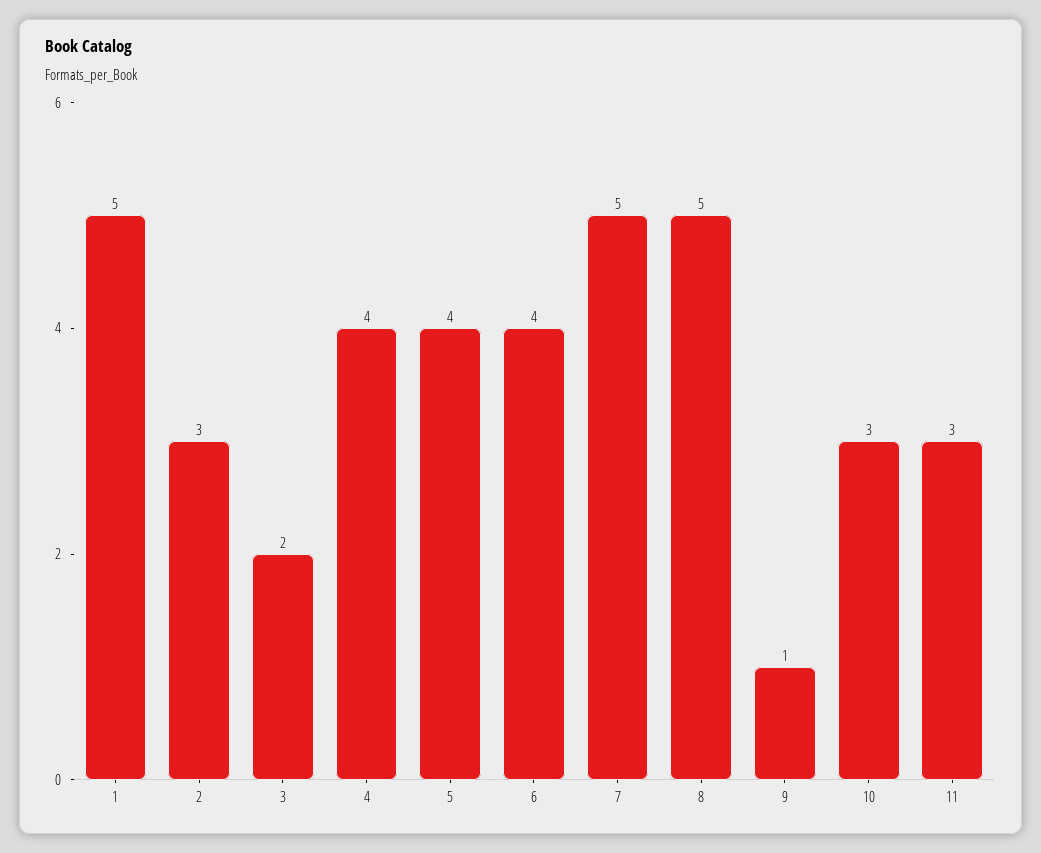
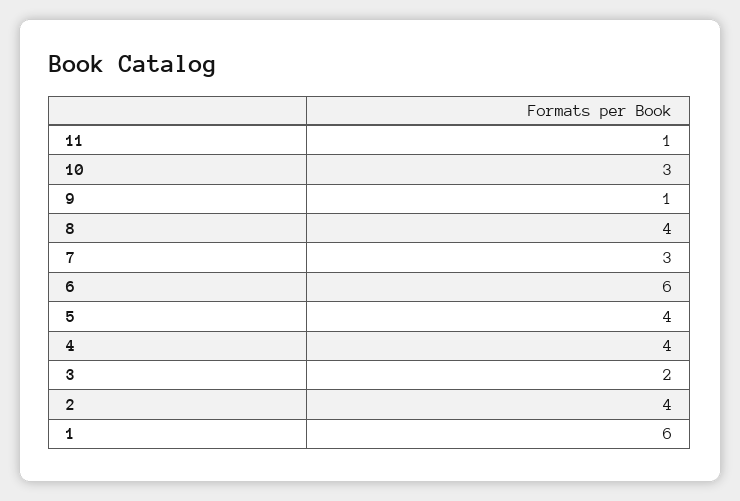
1: 5 -> 6
2: 3 -> 4
6: 4 -> 6
7: 5 -> 3
8: 5 -> 4
11: 3 -> 1

